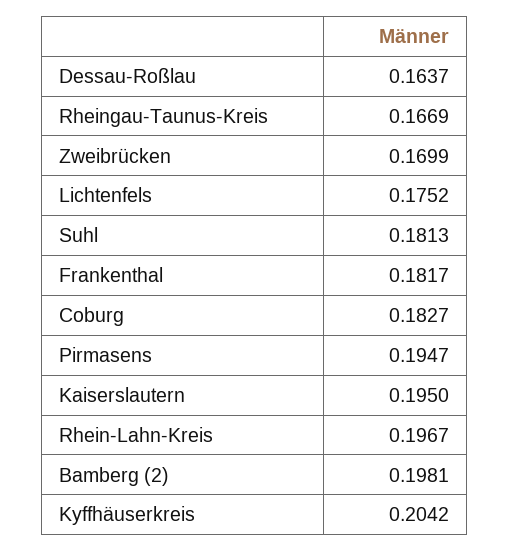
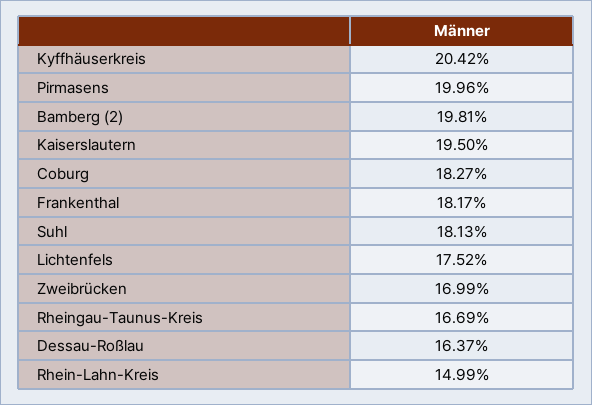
Pirmasens: 0.1947 -> 0.1996
Rhein-Lahn-Kreis: 0.1967 -> 0.1499

